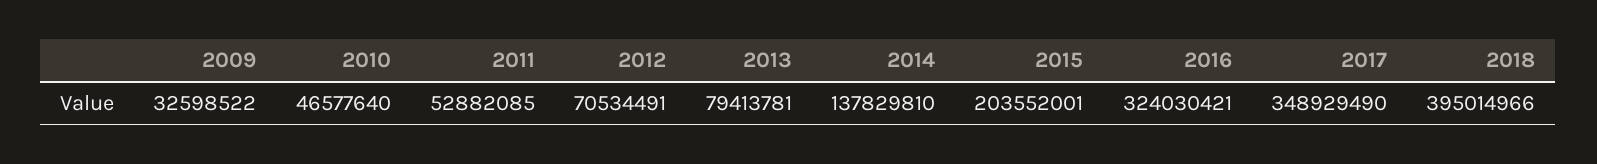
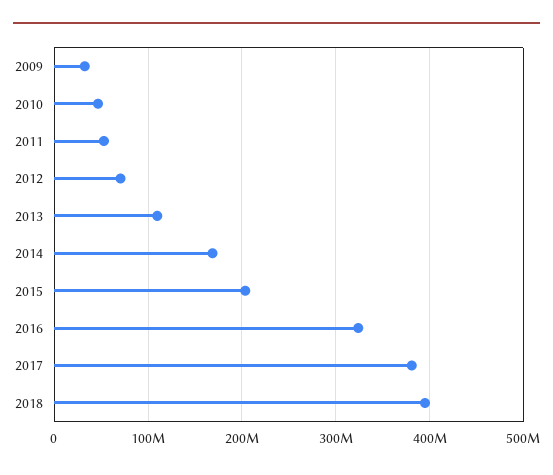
2013: 79413781 -> 110000000
2014: 137829810 -> 170000000
2017: 348929490 -> 380000000

